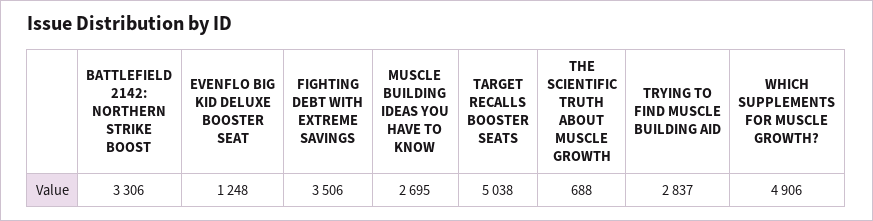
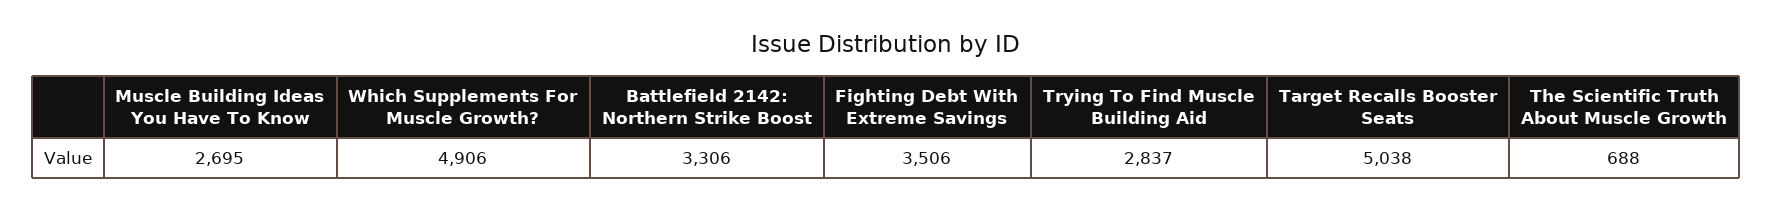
EVENFLO BIG KID DELUXE BOOSTER SEAT: 1248 -> none

